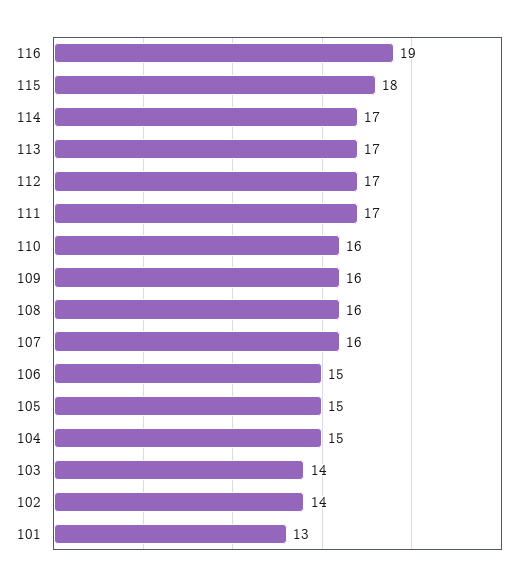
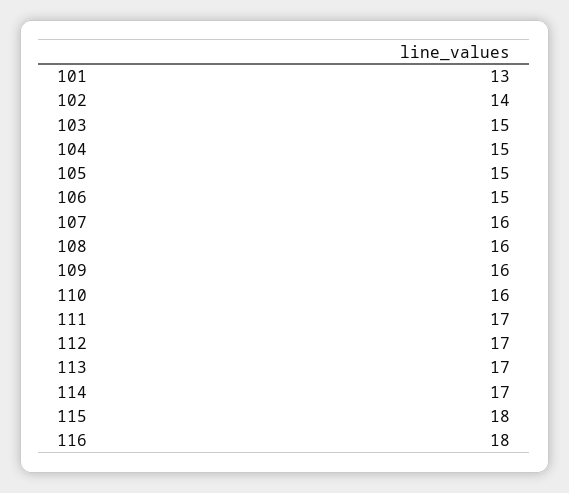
116: 19 -> 18
103: 14 -> 15

